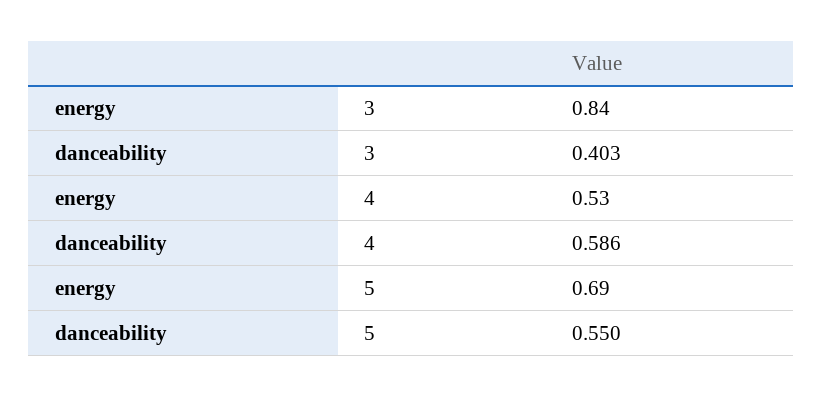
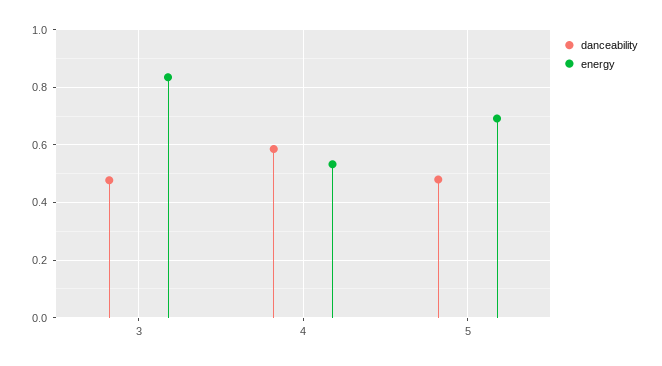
danceability, 3: 0.403 -> 0.475
danceability, 5: 0.55 -> 0.475

